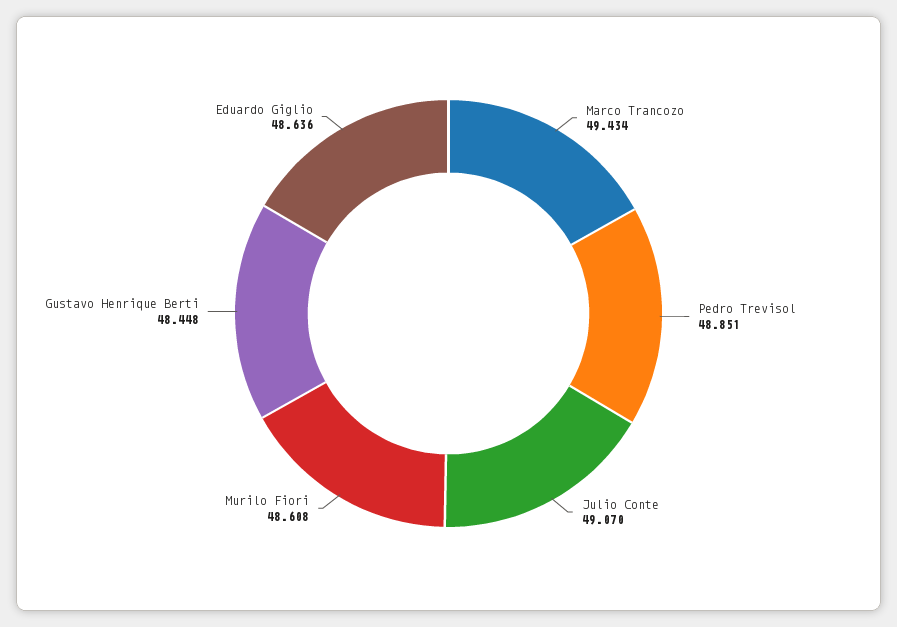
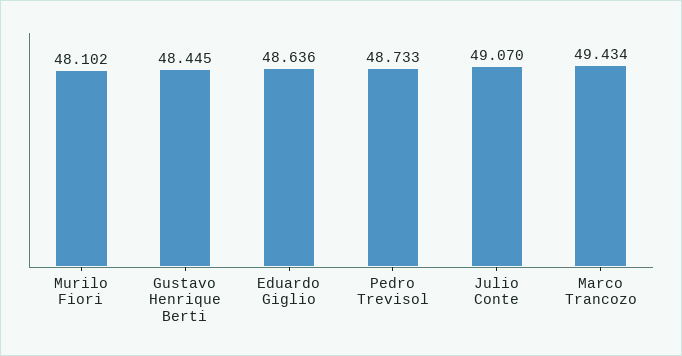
Pedro Trevisol: 48.851 -> 48.733
Murilo Fiori: 48.608 -> 48.102
Gustavo Henrique Berti: 48.448 -> 48.445

